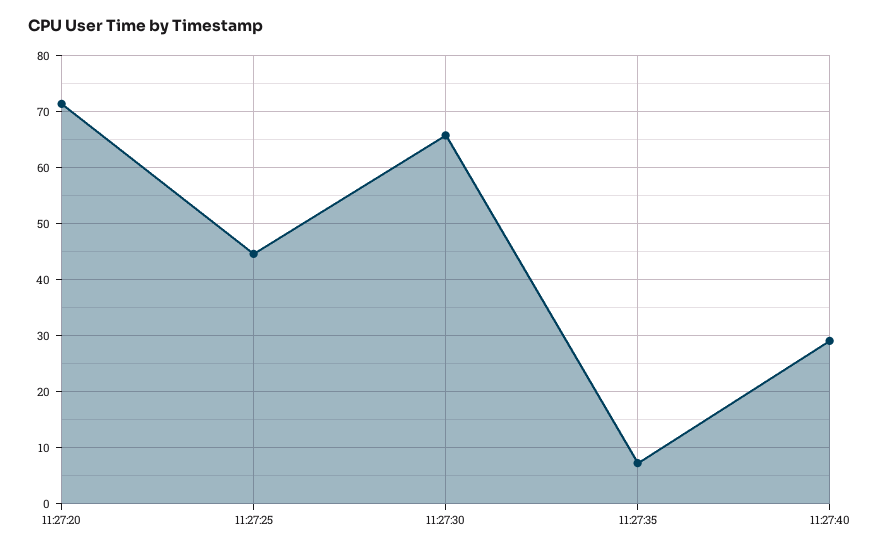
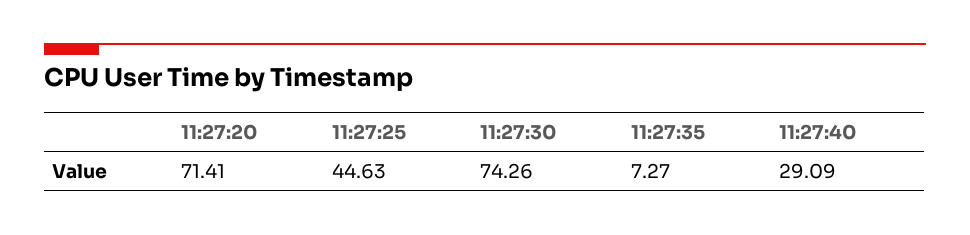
11:27:30: 66 -> 74.26

